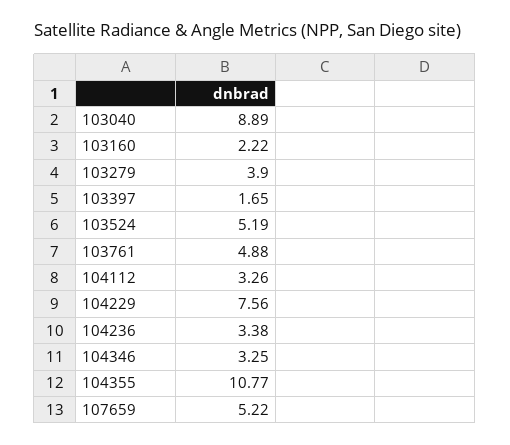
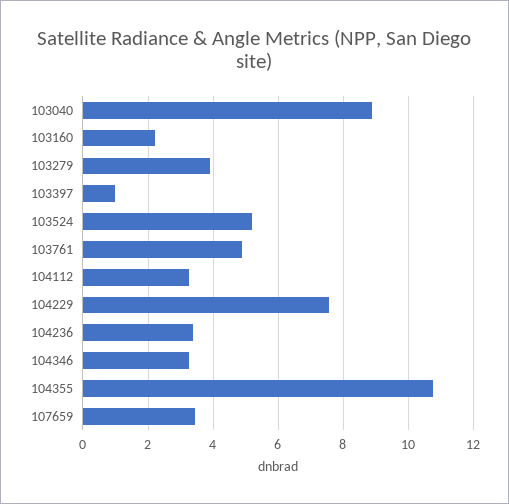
103397: 1.65 -> 1
107659: 5.22 -> 3.4

